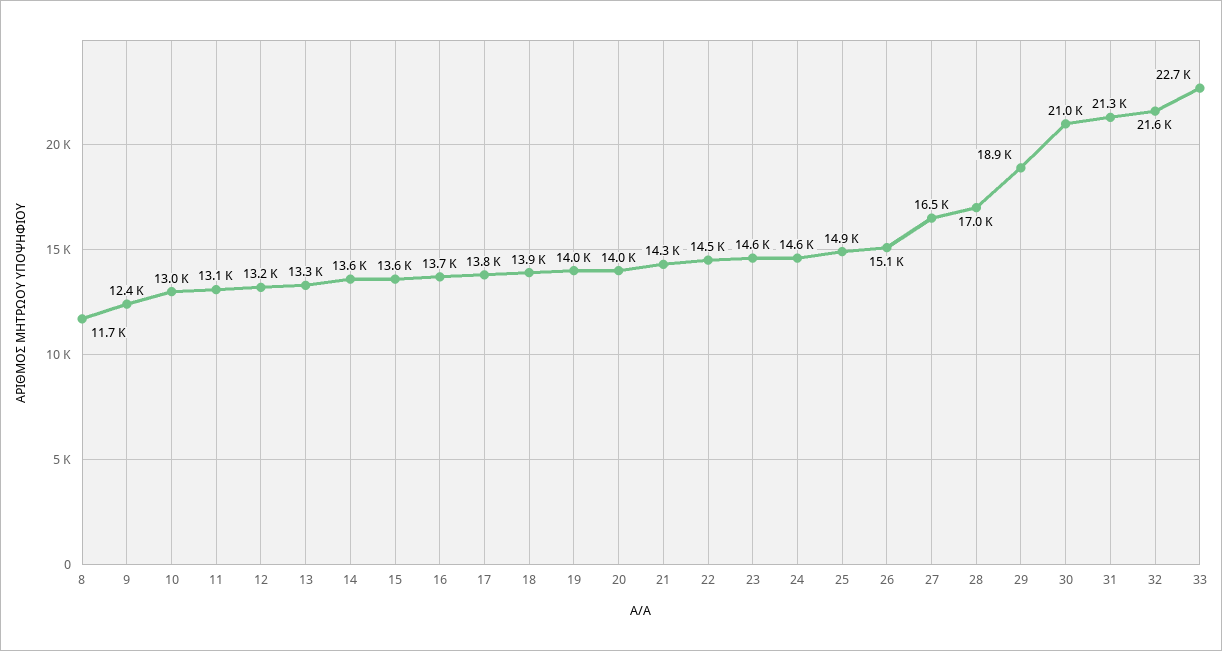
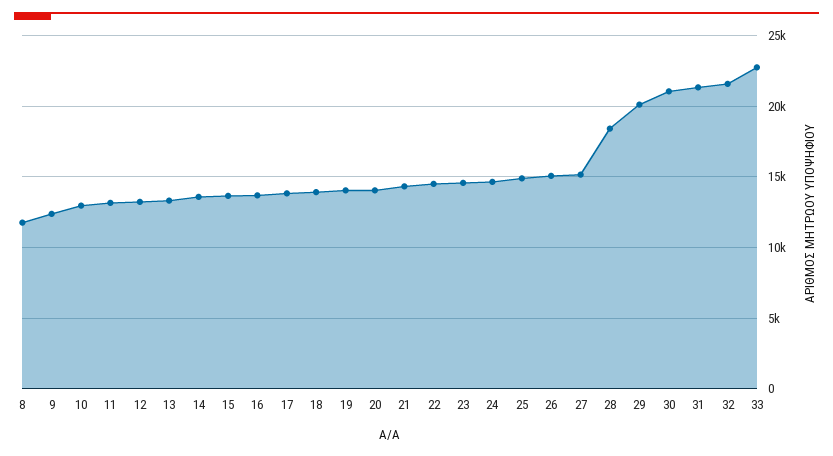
27: 16500 -> 15000
28: 17000 -> 18500
29: 18900 -> 20000

